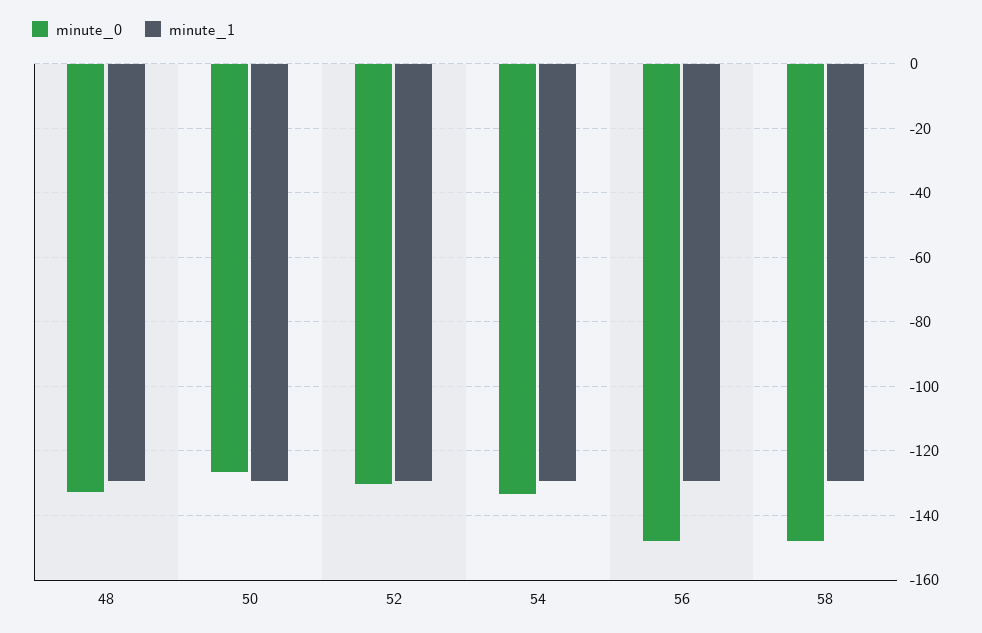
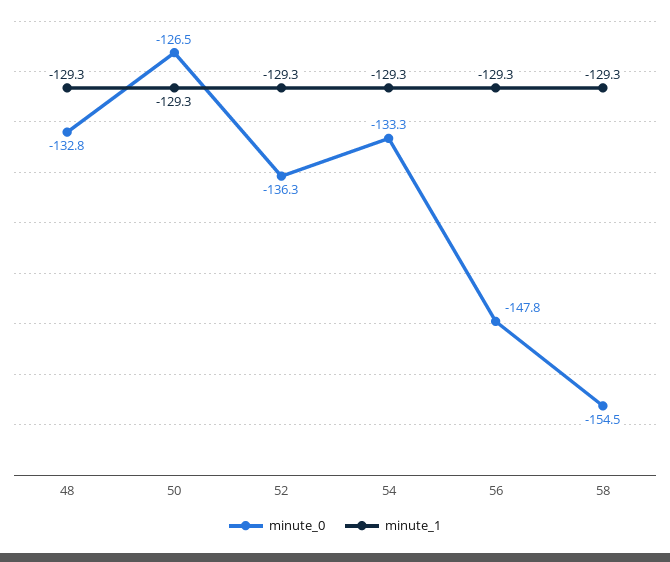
minute_0, 52: -130 -> -136.3
minute_0, 58: -148 -> -154.5

